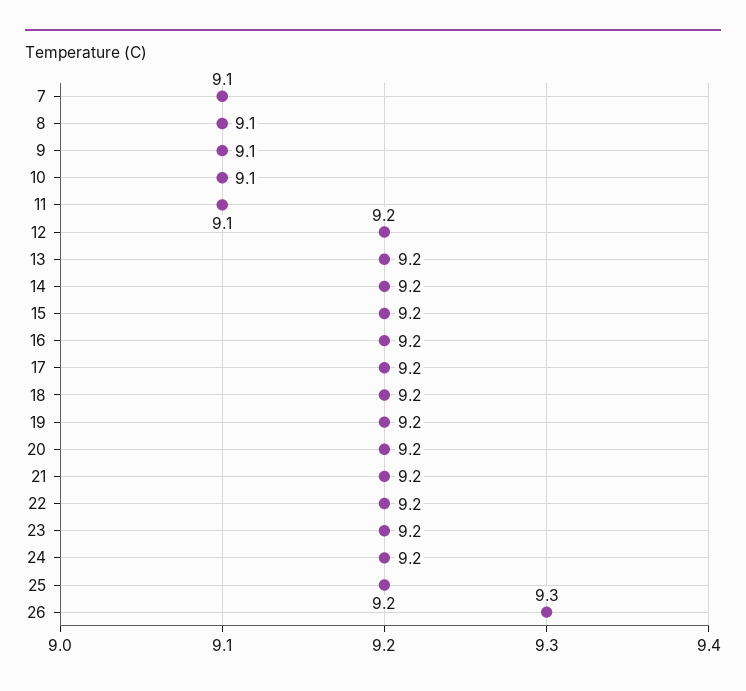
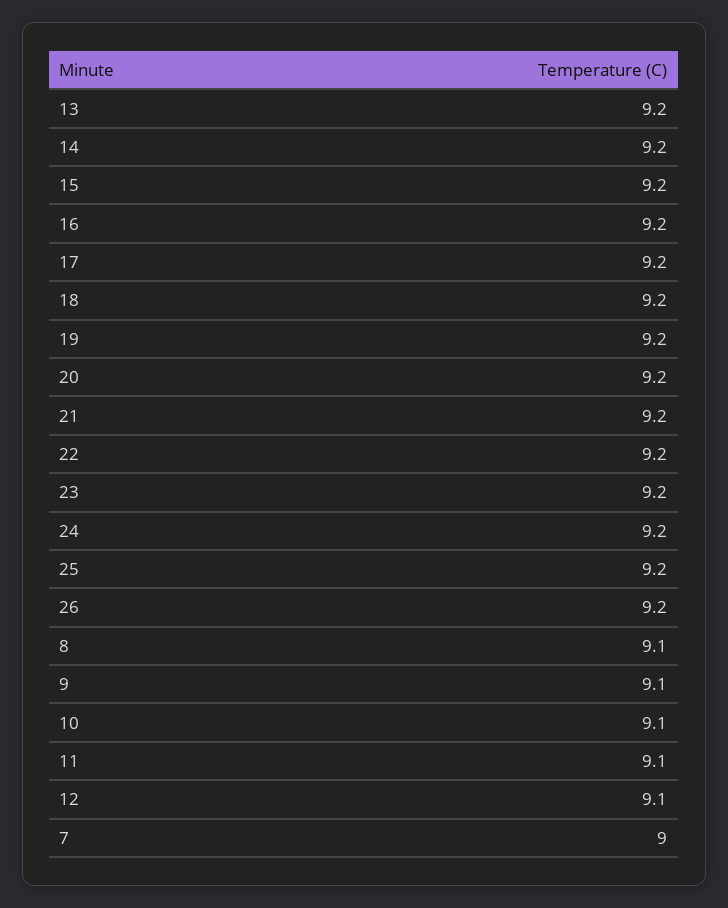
7: 9.1 -> 9
12: 9.2 -> 9.1
26: 9.3 -> 9.2

